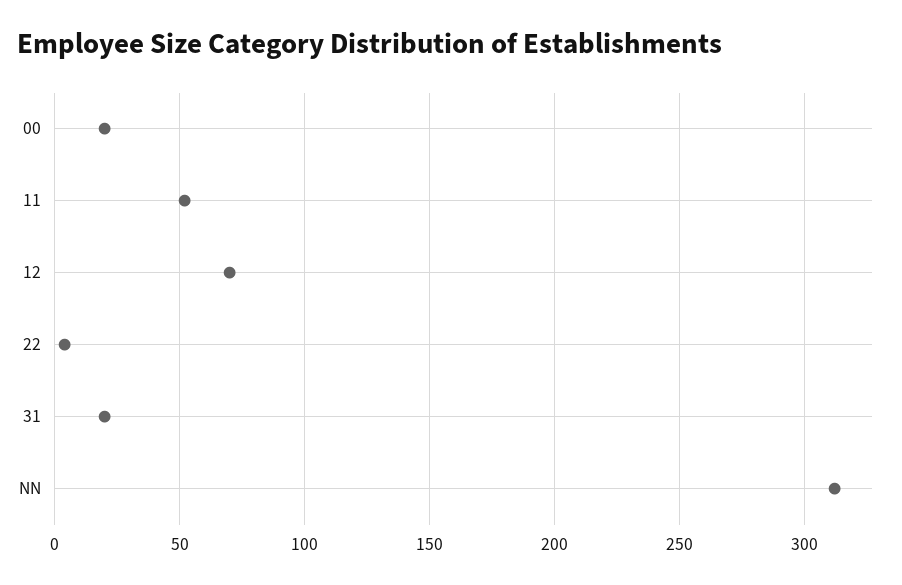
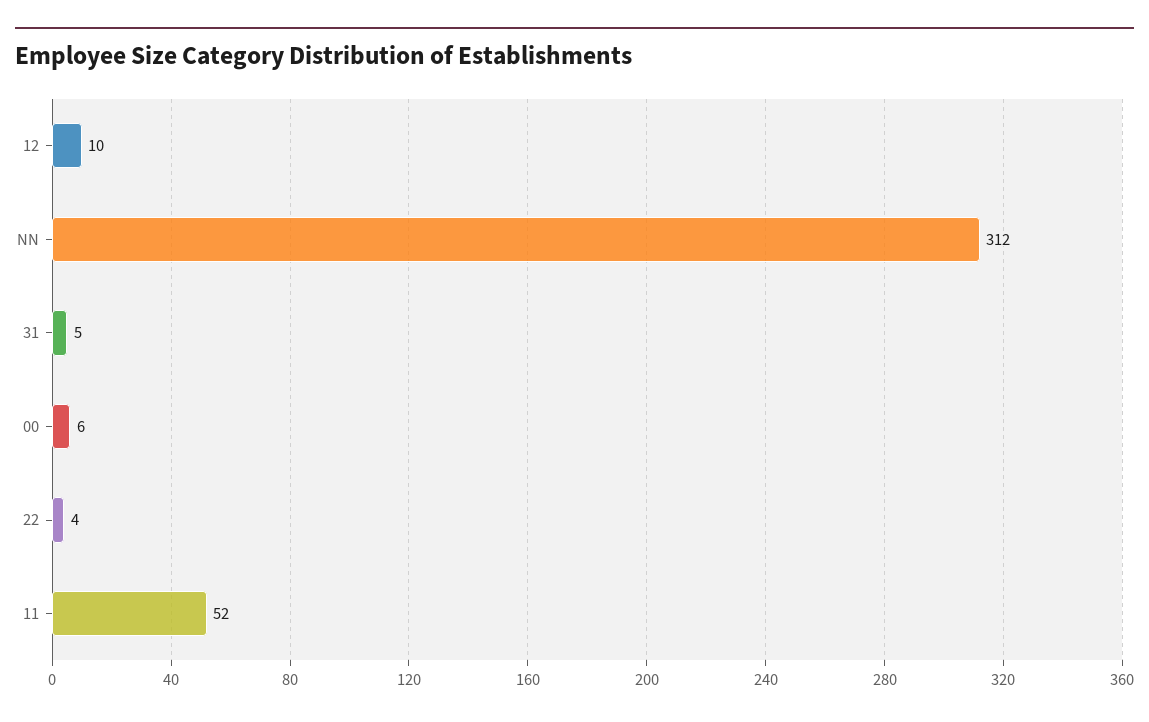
00: 20 -> 6
12: 70 -> 10
31: 20 -> 5

